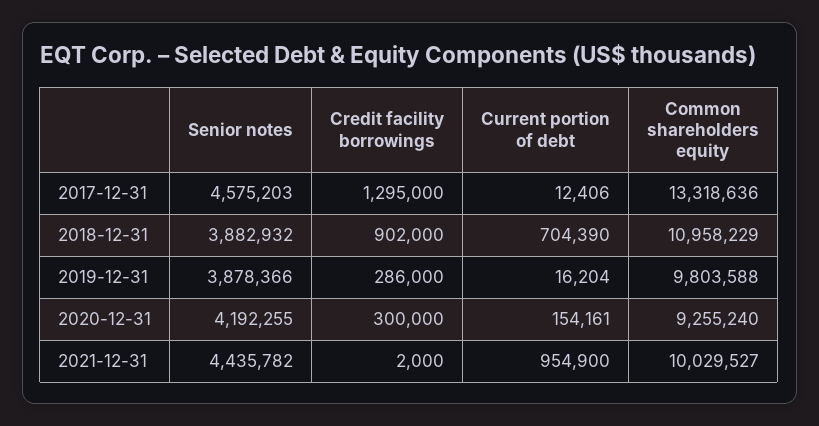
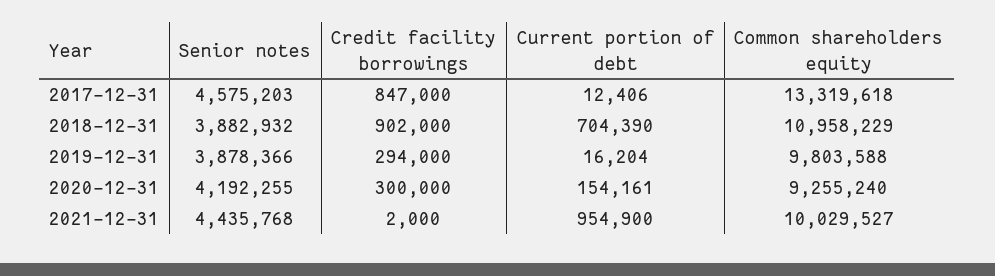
Credit facility borrowings, 2017-12-31: 1295000 -> 847000
Common shareholders equity, 2017-12-31: 13318636 -> 13319618
Credit facility borrowings, 2019-12-31: 286000 -> 294000
Senior notes, 2021-12-31: 4435782 -> 4435768

